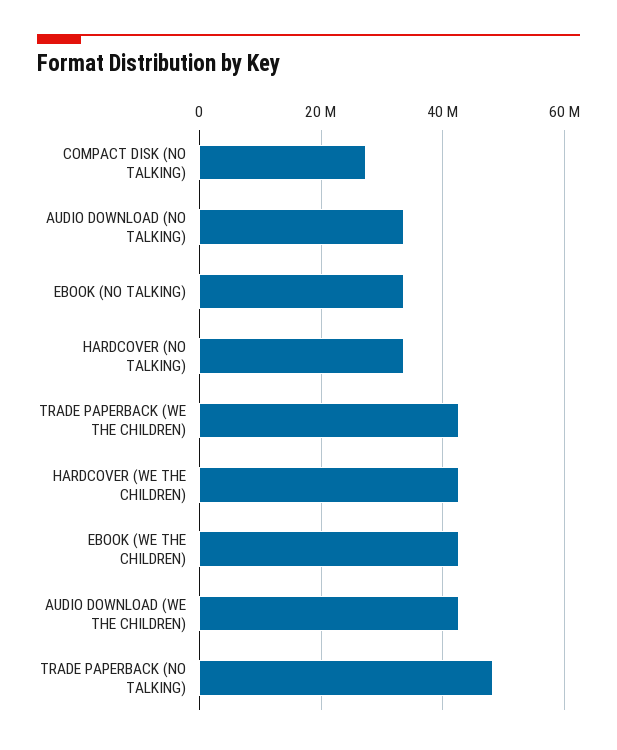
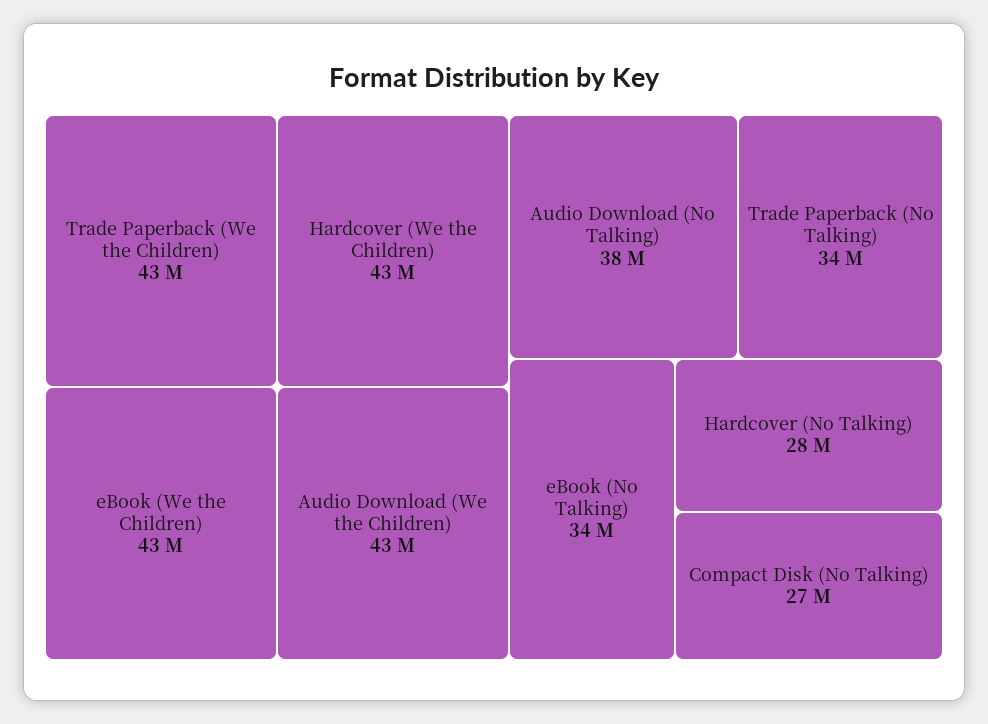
AUDIO DOWNLOAD (NO TALKING): 34000000 -> 38000000
HARDCOVER (NO TALKING): 34000000 -> 28000000
TRADE PAPERBACK (NO TALKING): 48000000 -> 34000000

